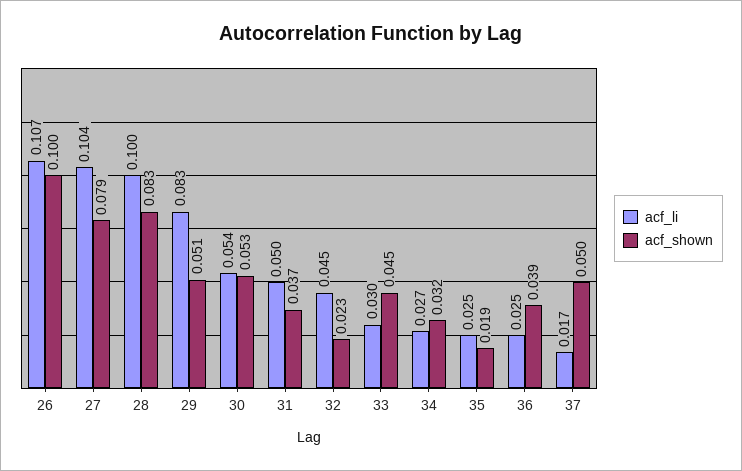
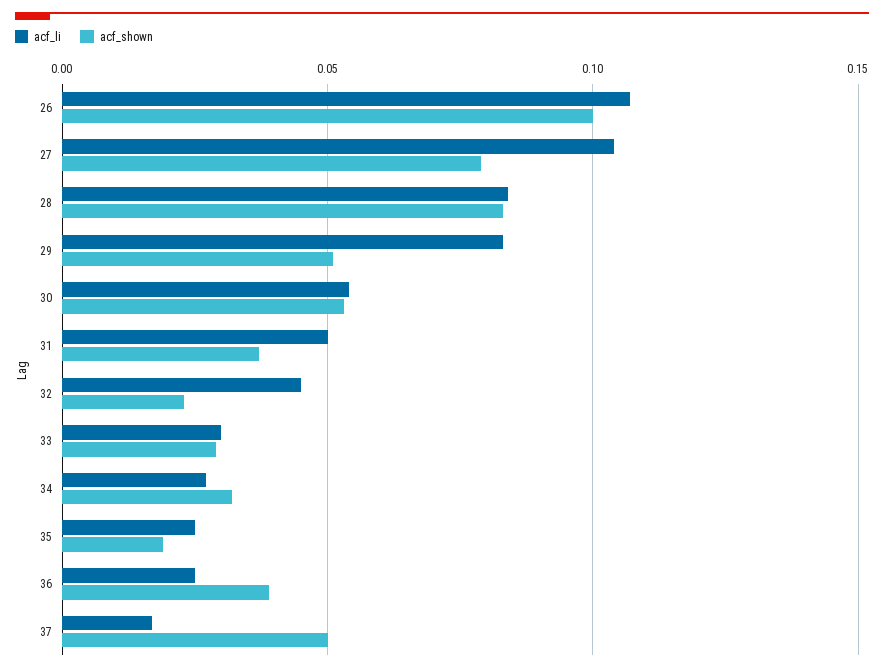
acf_li, 28: 0.1 -> 0.085
acf_shown, 33: 0.045 -> 0.03

